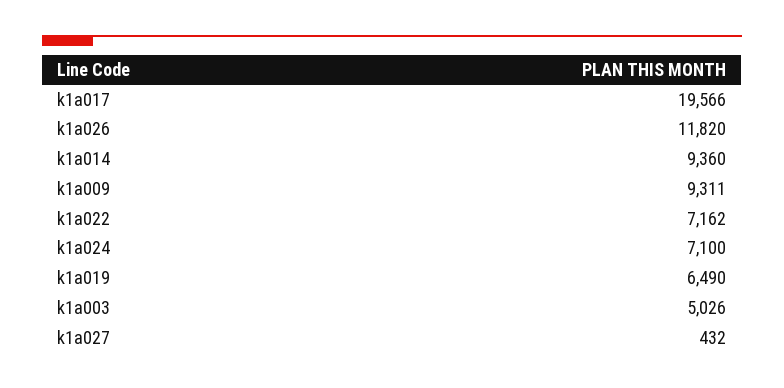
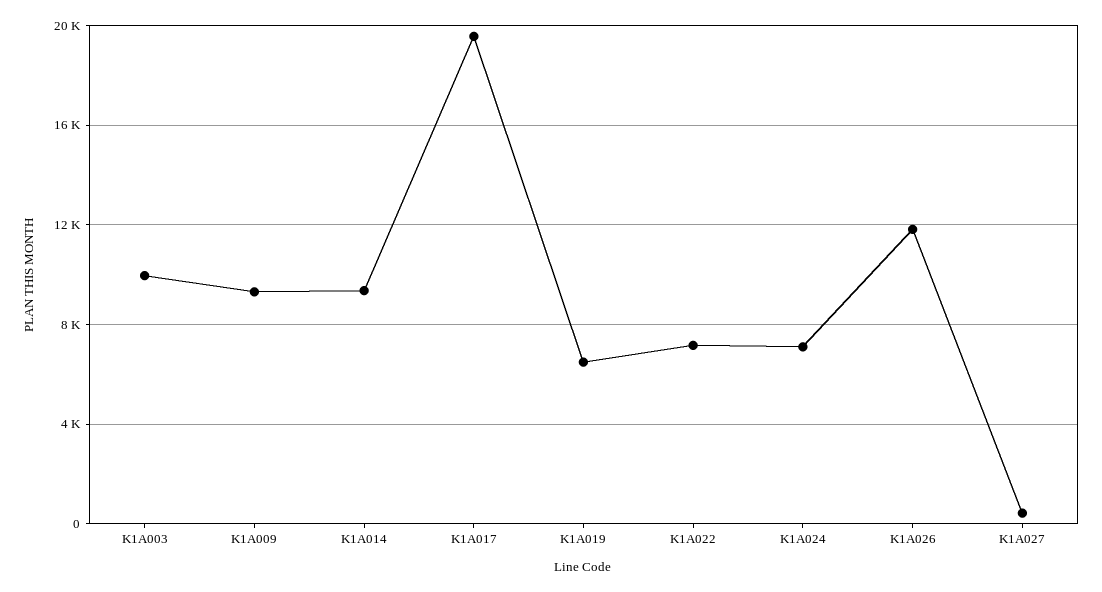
k1a003: 5026 -> 10000

